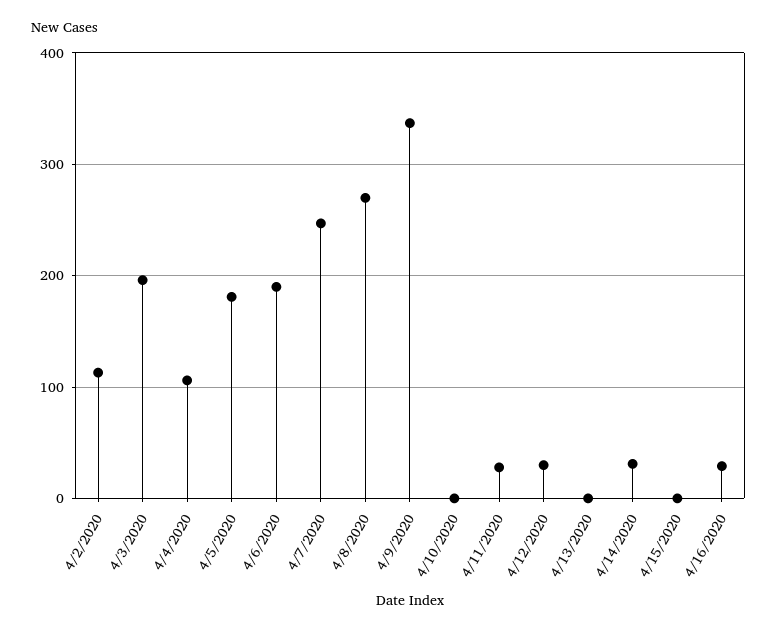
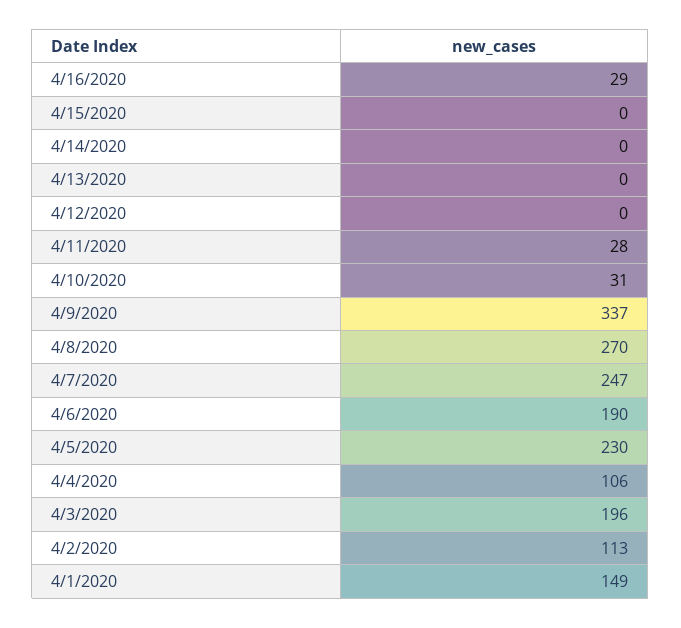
4/5/2020: 180 -> 230
4/10/2020: 0 -> 31
4/12/2020: 30 -> 0
4/14/2020: 30 -> 0
4/1/2020: none -> 149

